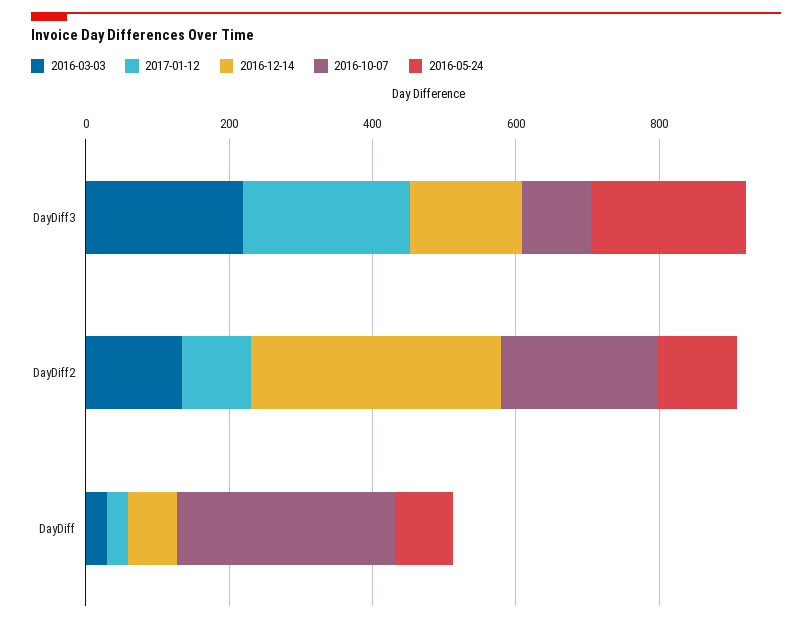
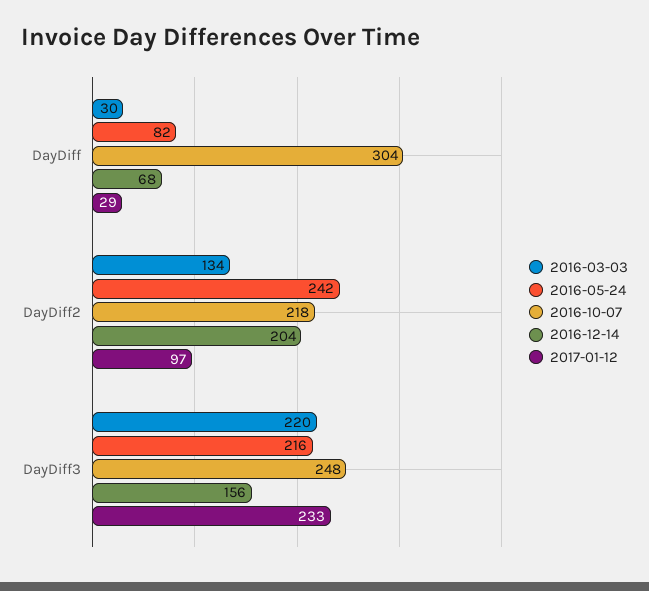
2016-10-07, DayDiff3: 100 -> 248
2016-12-14, DayDiff2: 350 -> 204
2016-05-24, DayDiff2: 100 -> 242

